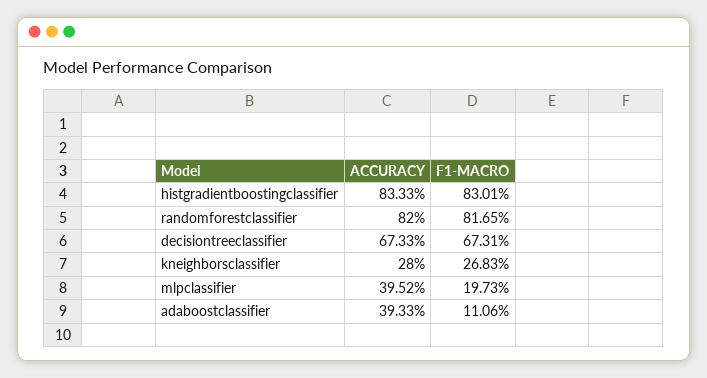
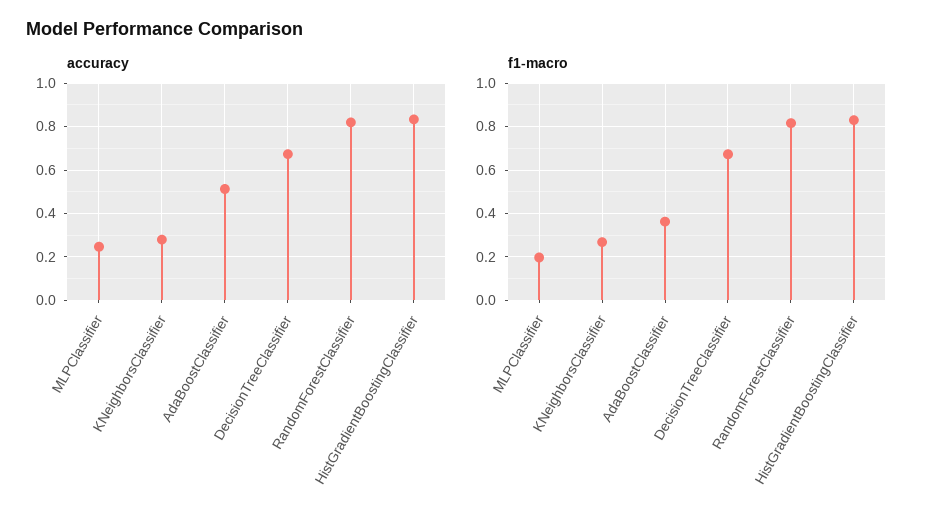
ACCURACY, mlpclassifier: 0.3952 -> 0.25
ACCURACY, adaboostclassifier: 0.3933 -> 0.5
F1-MACRO, adaboostclassifier: 0.1106 -> 0.35

